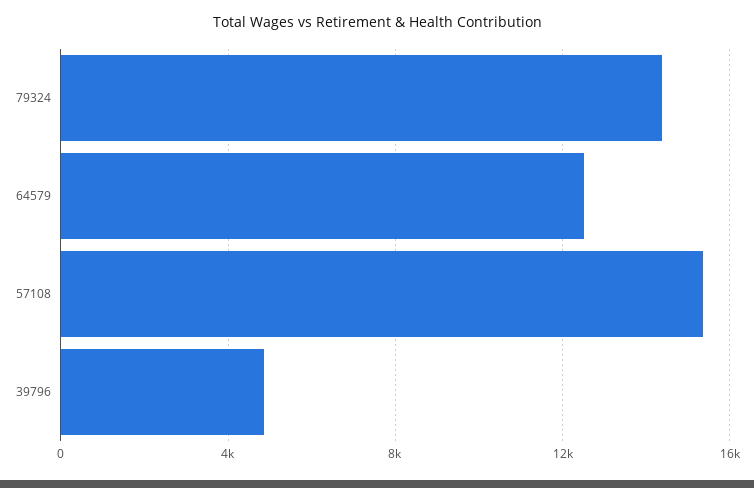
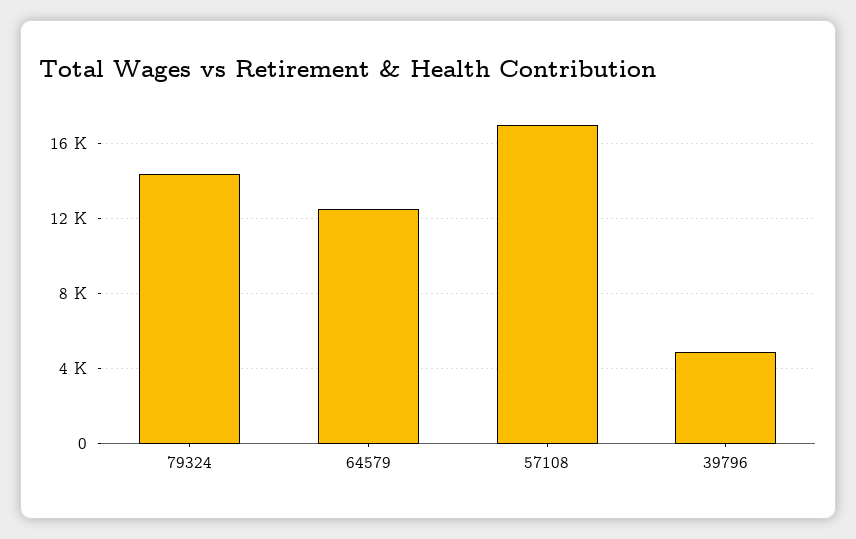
57108: 15500 -> 17000

